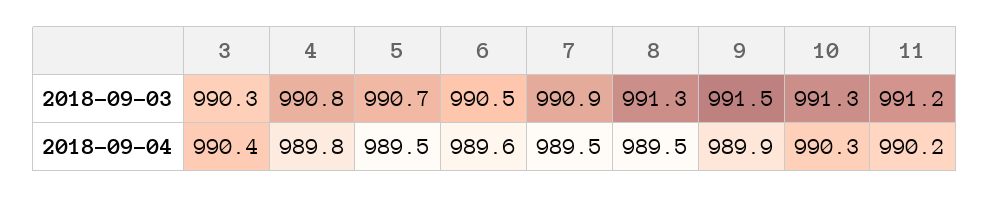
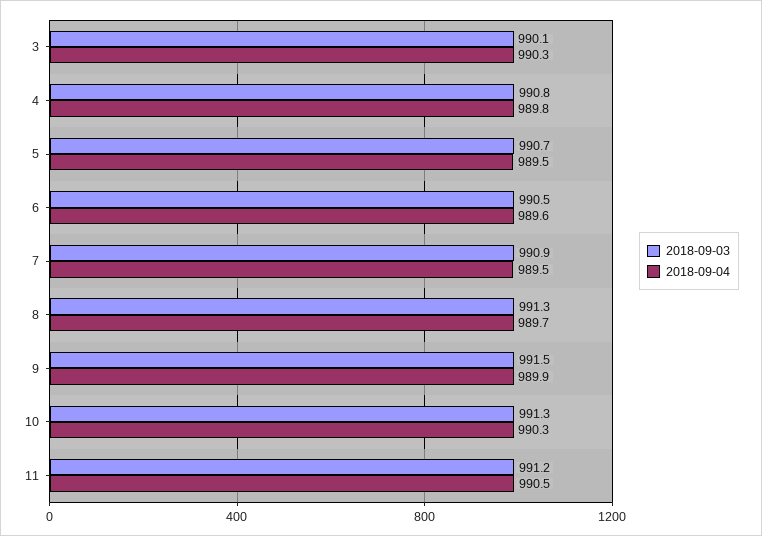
2018-09-03, 3: 990.3 -> 990.1
2018-09-04, 3: 990.4 -> 990.3
2018-09-04, 8: 989.5 -> 989.7
2018-09-04, 11: 990.2 -> 990.5

